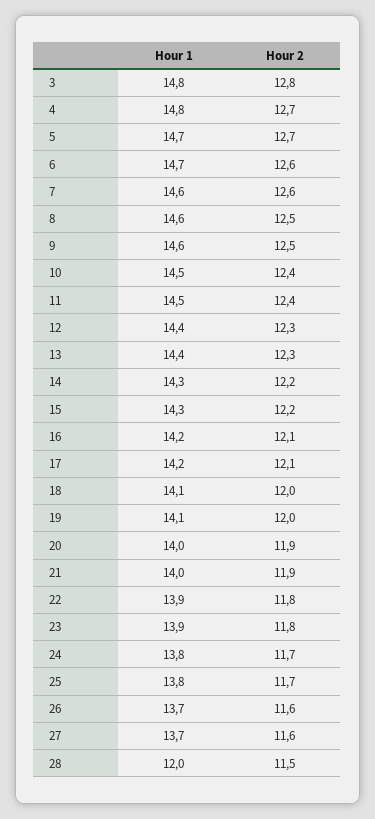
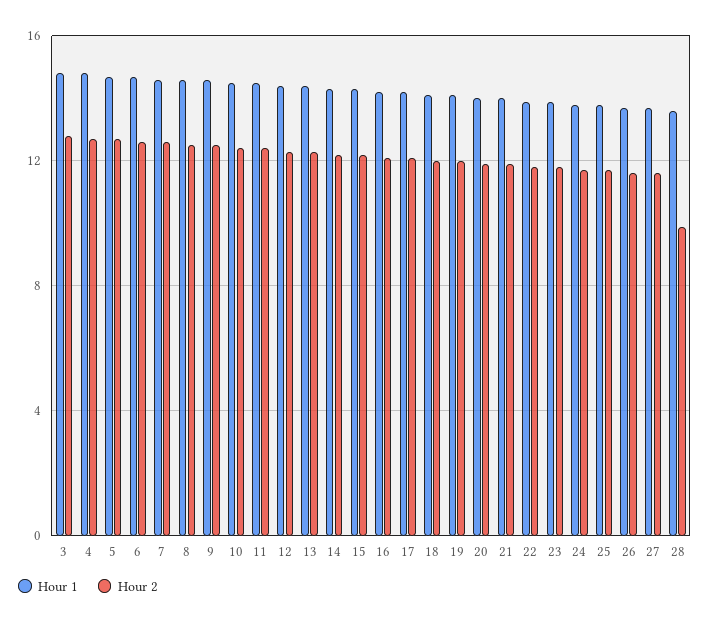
Hour 1, 28: 12 -> 13.5
Hour 2, 28: 11.5 -> 10

